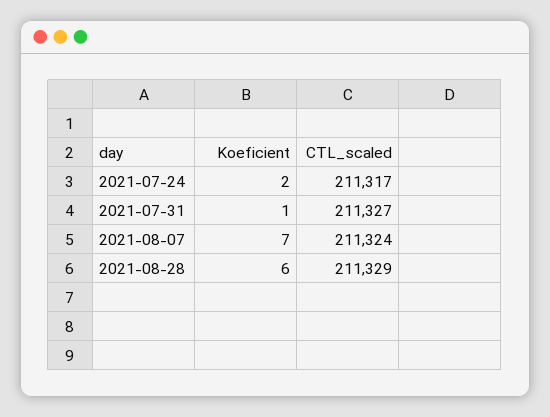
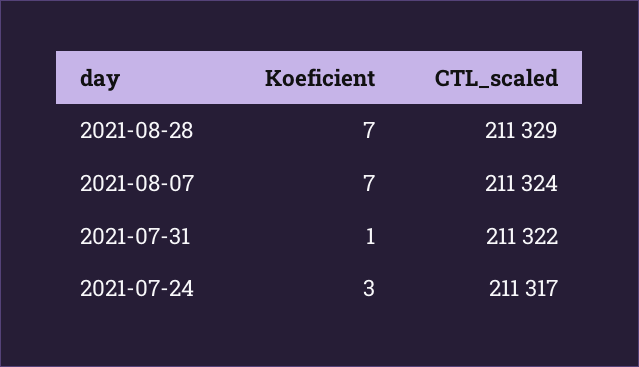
Koeficient, 2021-07-24: 2 -> 3
CTL_scaled, 2021-07-31: 211327 -> 211322
Koeficient, 2021-08-28: 6 -> 7

